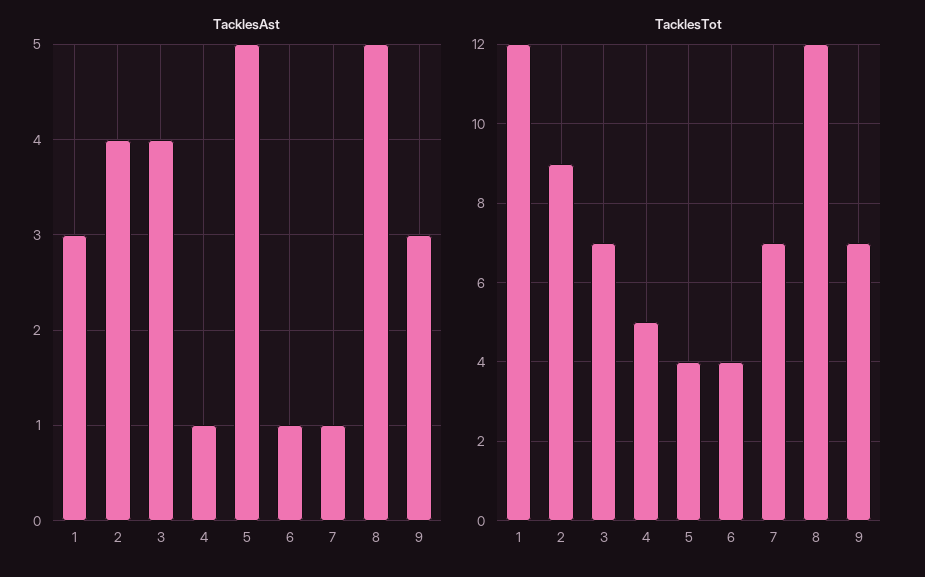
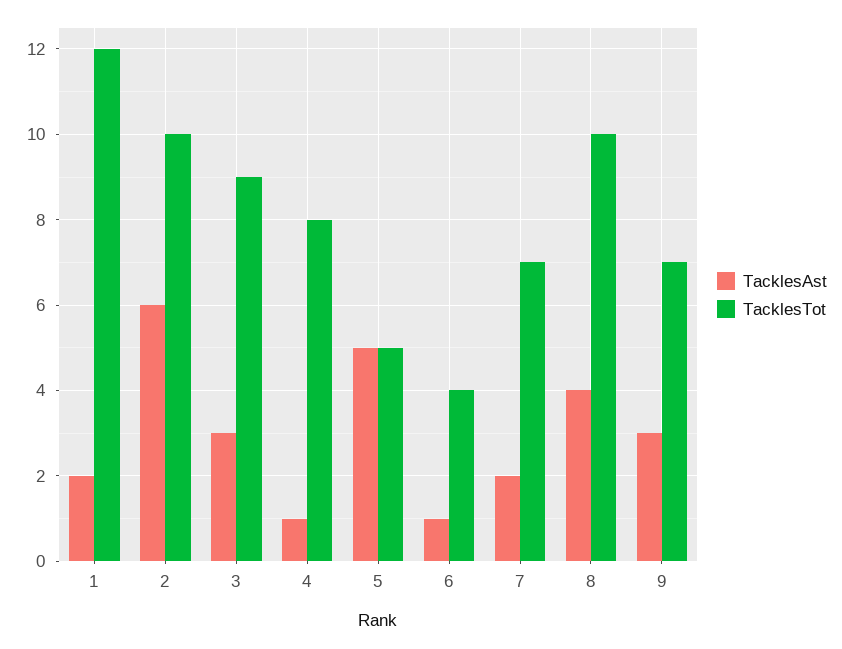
TacklesAst, 1: 3 -> 2
TacklesAst, 2: 4 -> 6
TacklesAst, 3: 4 -> 3
TacklesAst, 7: 1 -> 2
TacklesAst, 8: 5 -> 4
TacklesTot, 2: 9 -> 10
TacklesTot, 3: 7 -> 9
TacklesTot, 4: 5 -> 8
TacklesTot, 5: 4 -> 5
TacklesTot, 8: 12 -> 10

